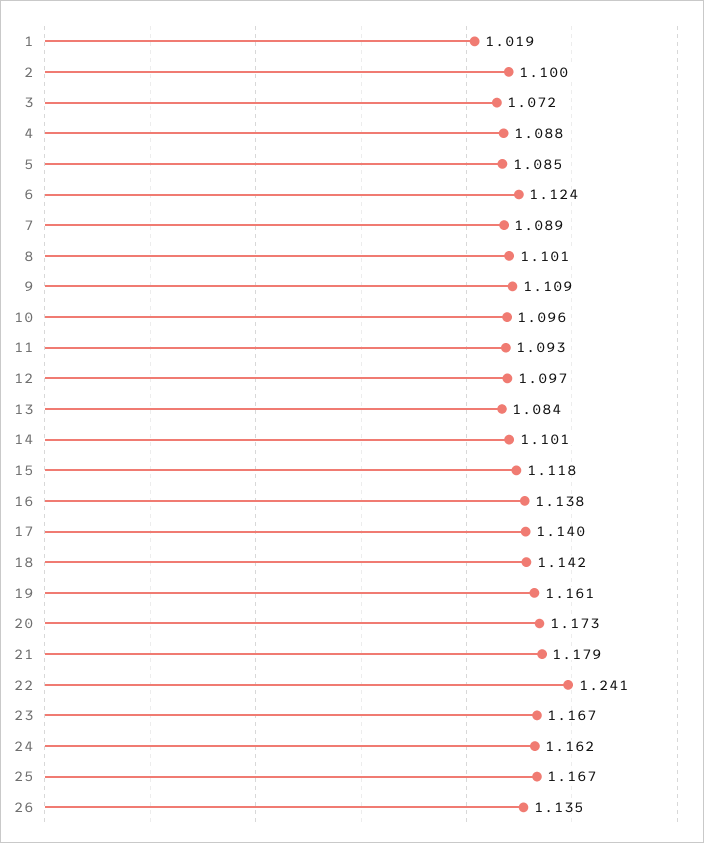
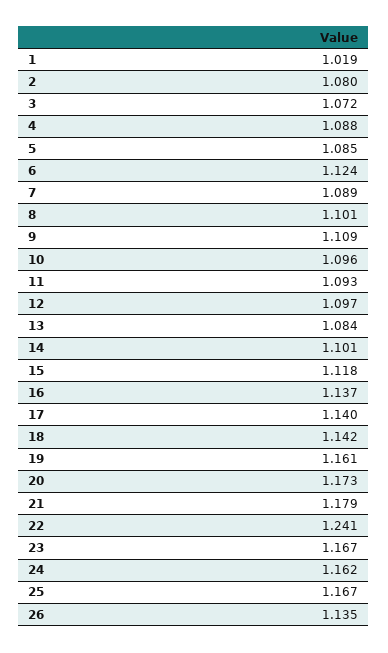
2: 1.1 -> 1.08
16: 1.138 -> 1.137

